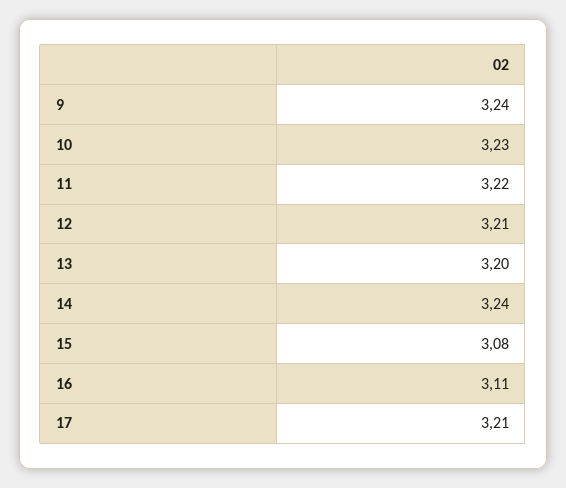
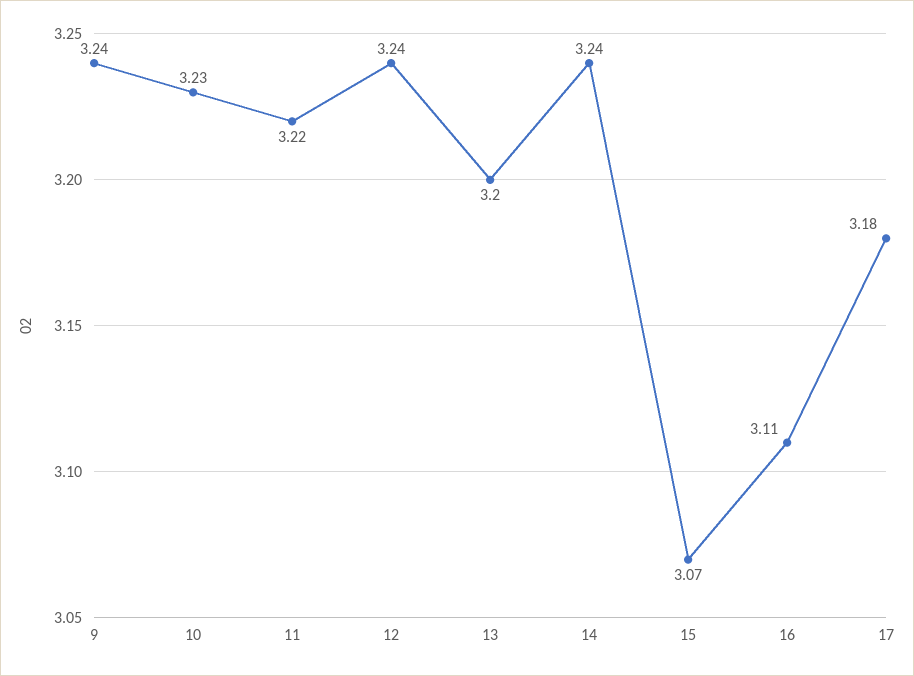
12: 3.21 -> 3.24
15: 3.08 -> 3.07
17: 3.21 -> 3.18

